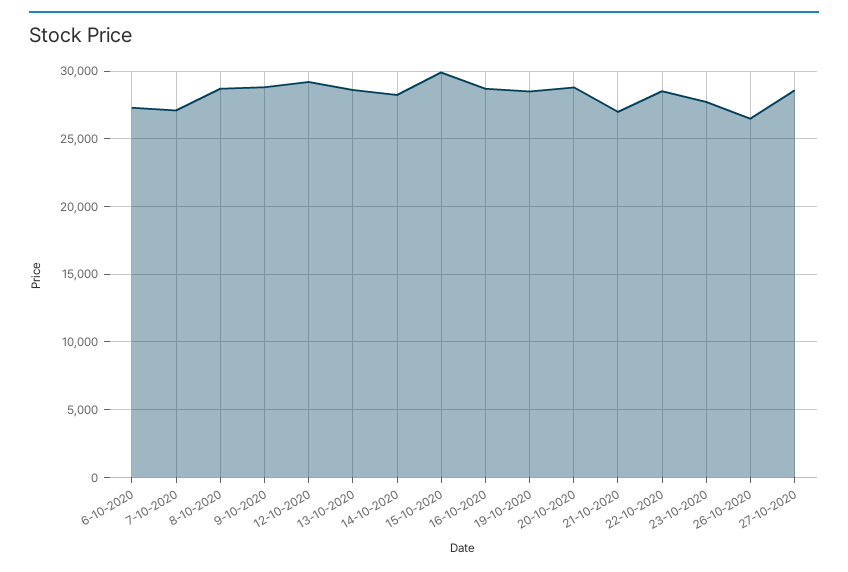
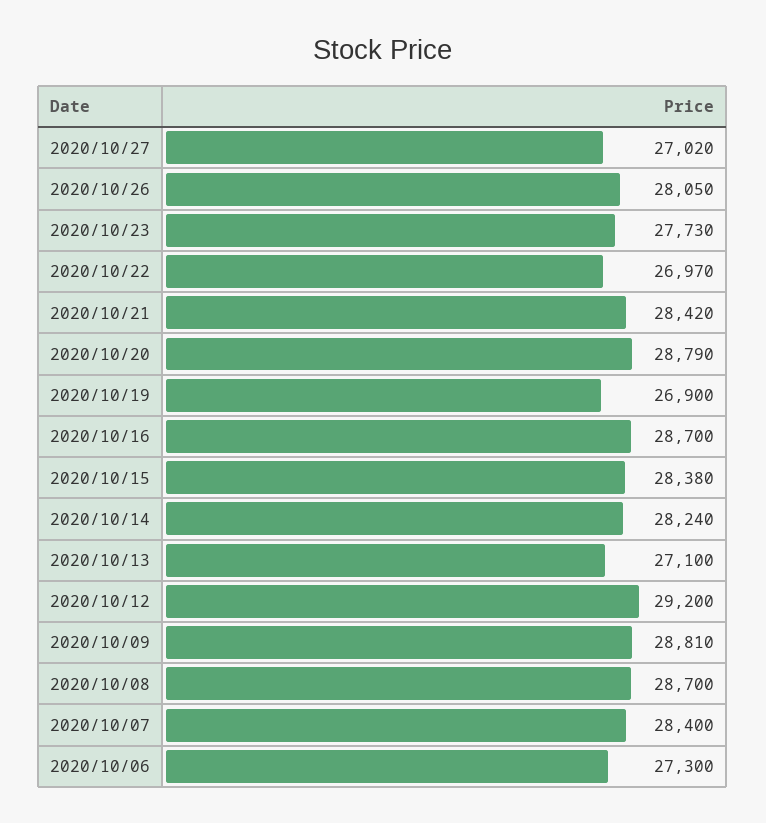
7-10-2020: 27000 -> 28400
13-10-2020: 28500 -> 27100
15-10-2020: 30000 -> 28380
19-10-2020: 28500 -> 26900
21-10-2020: 27000 -> 28420
22-10-2020: 28500 -> 26970
26-10-2020: 26500 -> 28050
27-10-2020: 28500 -> 27020

